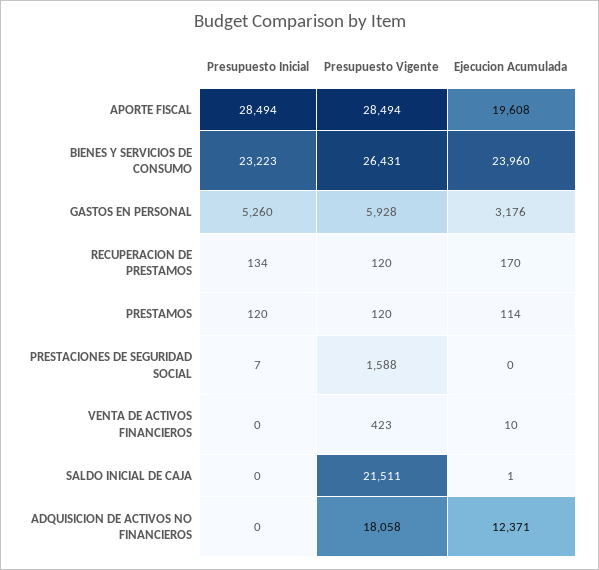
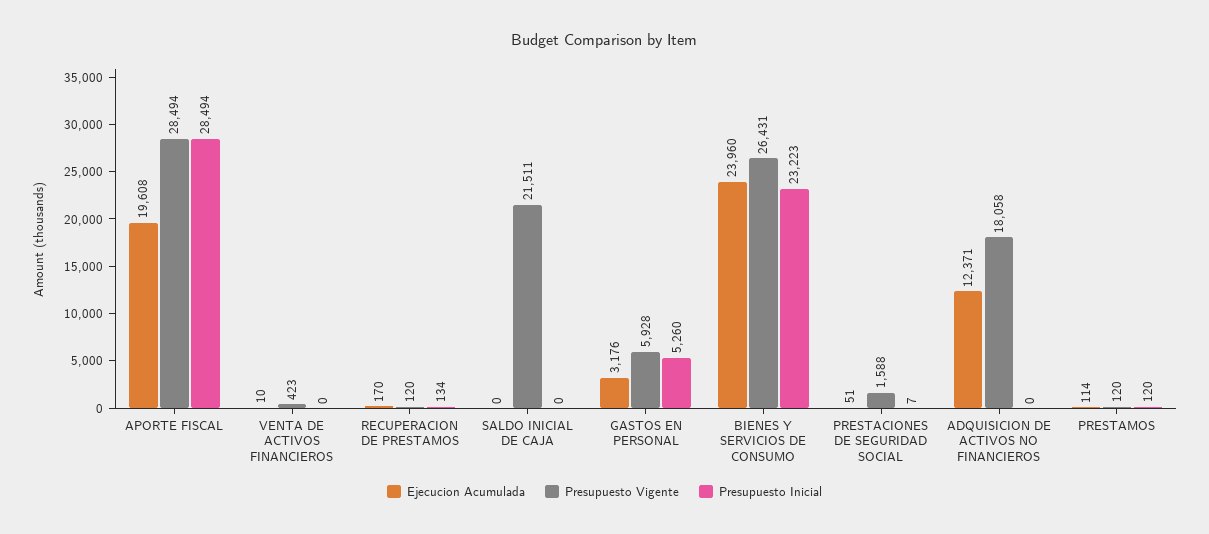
Ejecucion Acumulada, PRESTACIONES DE SEGURIDAD SOCIAL: 0 -> 51
Ejecucion Acumulada, SALDO INICIAL DE CAJA: 1 -> 0

